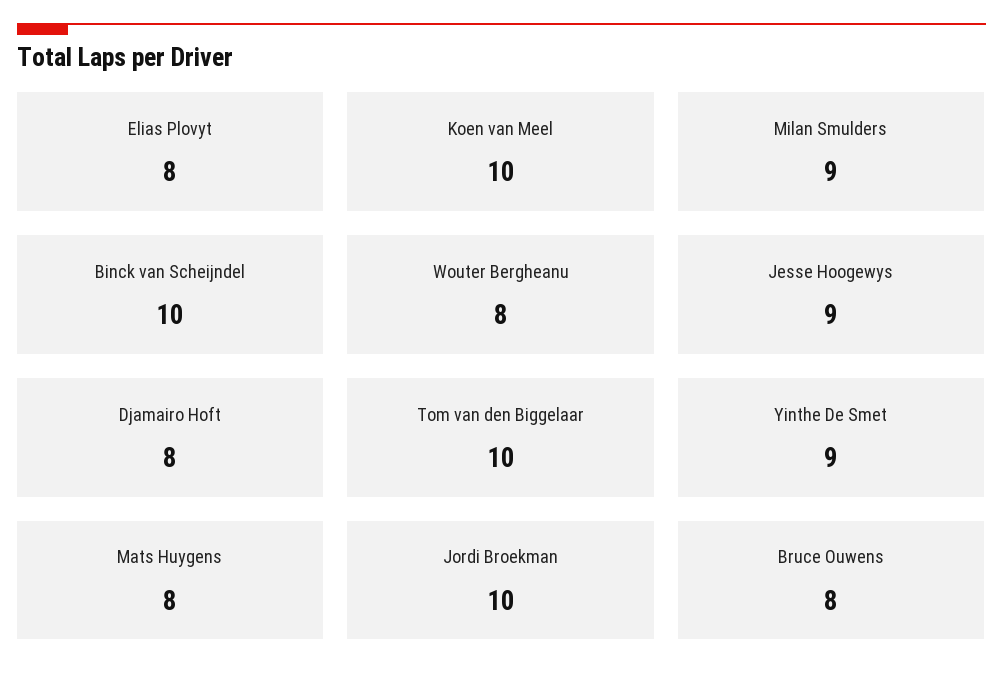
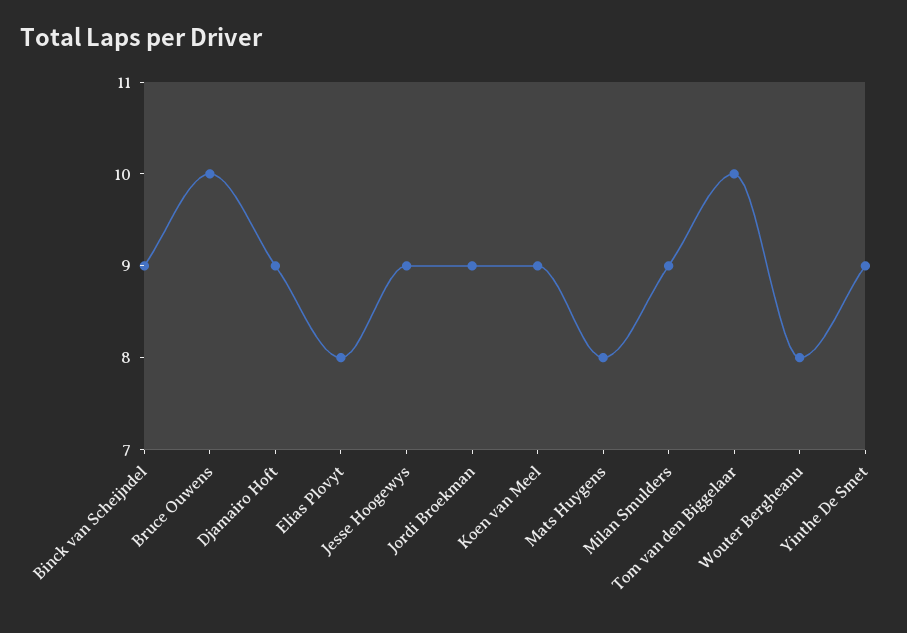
Koen van Meel: 10 -> 9
Binck van Scheijndel: 10 -> 9
Djamairo Hoft: 8 -> 9
Jordi Broekman: 10 -> 9
Bruce Ouwens: 8 -> 10

